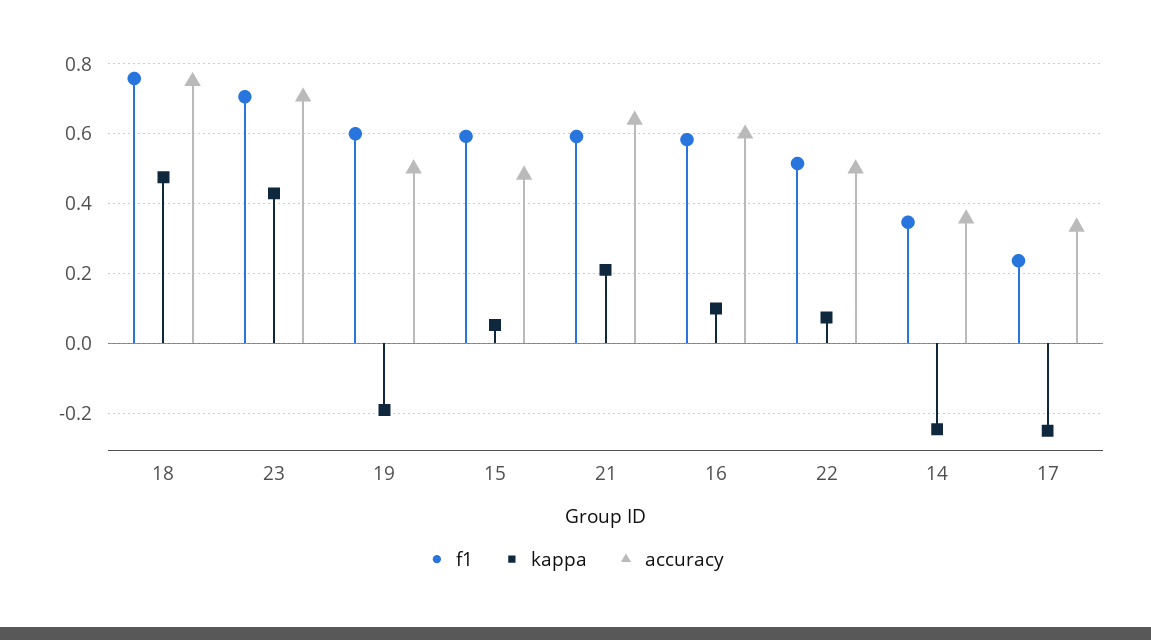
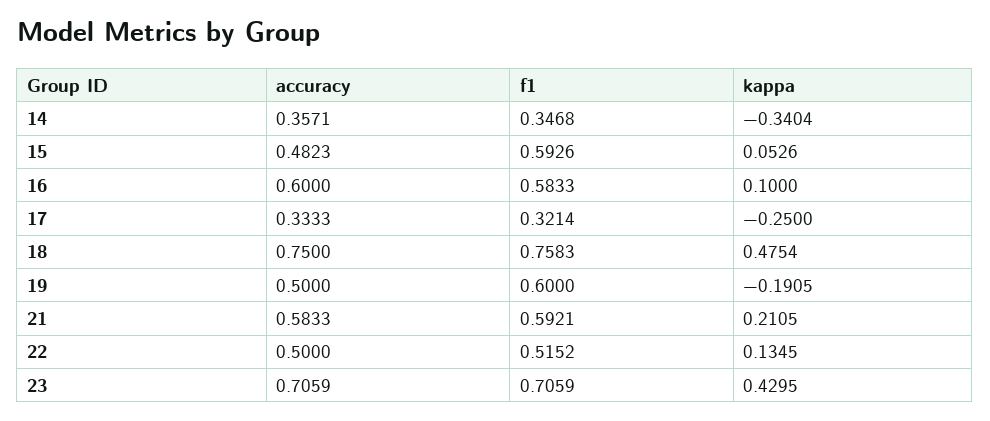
accuracy, 21: 0.64 -> 0.5833
kappa, 22: 0.08 -> 0.1345
kappa, 14: -0.24 -> -0.3404
f1, 17: 0.24 -> 0.3214

